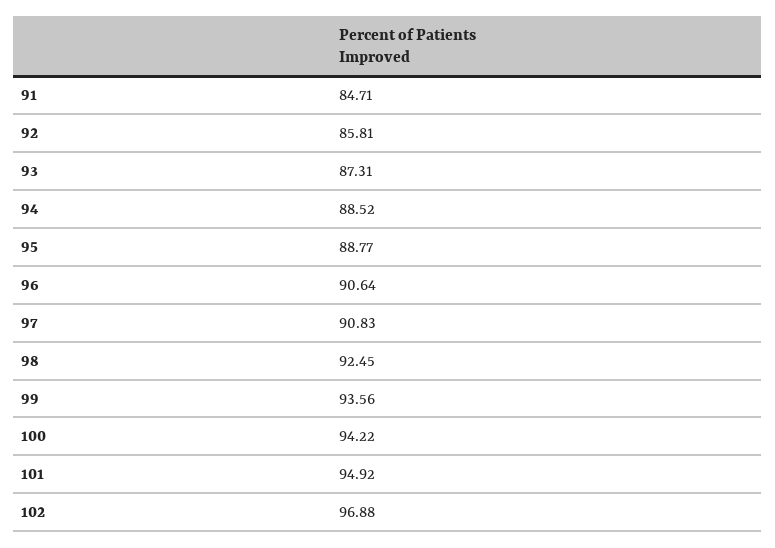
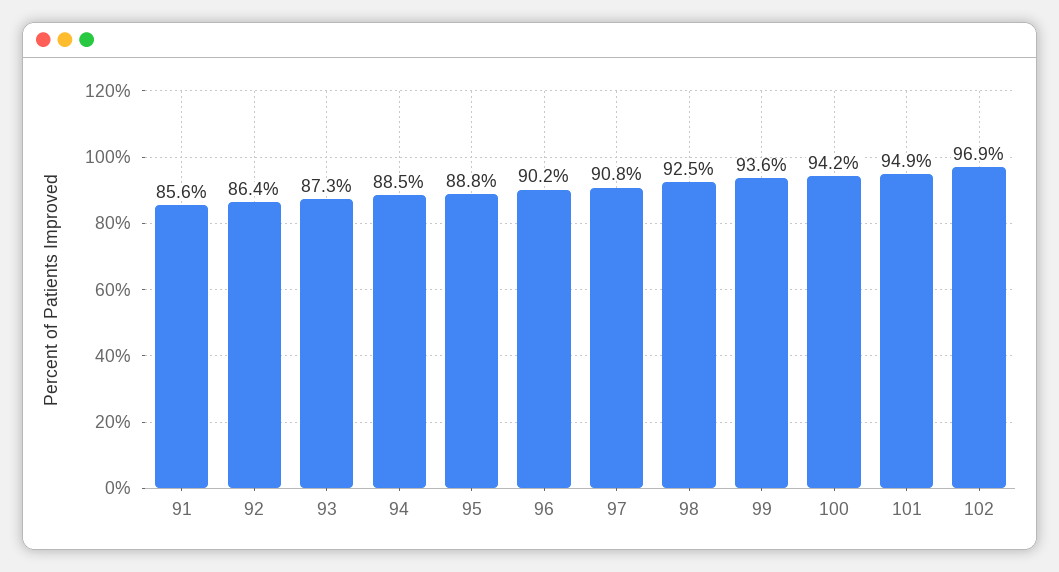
91: 84.71 -> 85.6
92: 85.81 -> 86.4
96: 90.64 -> 90.2

